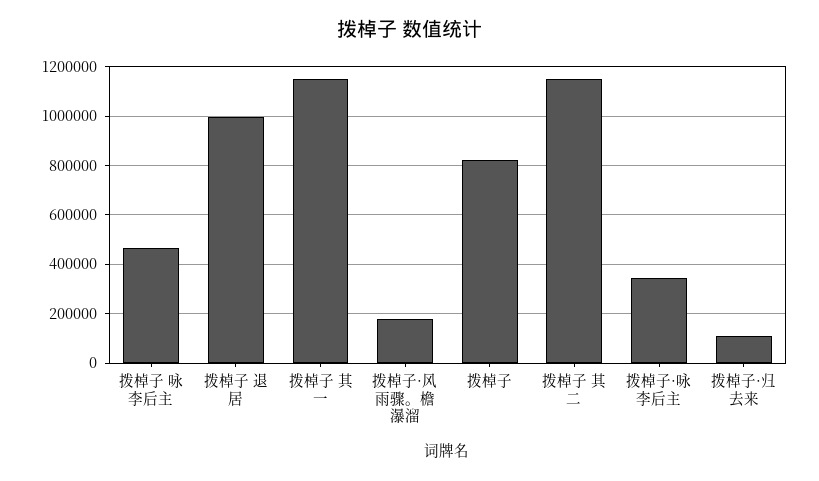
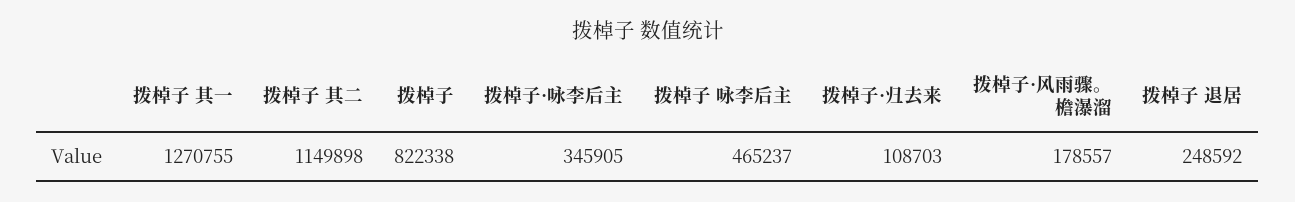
拨棹子 退居: 1000000 -> 248592
拨棹子 其一: 1150000 -> 1270755

